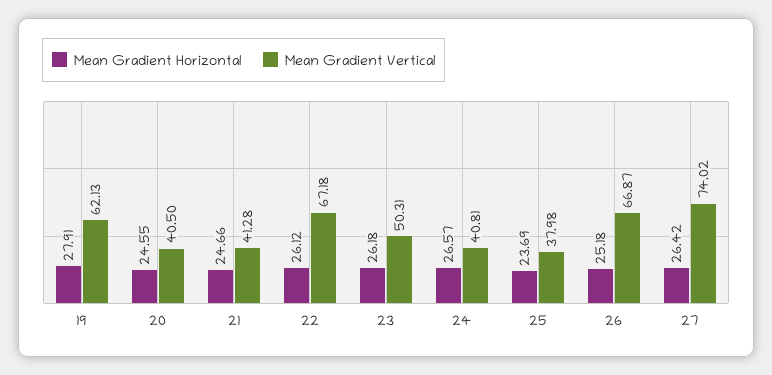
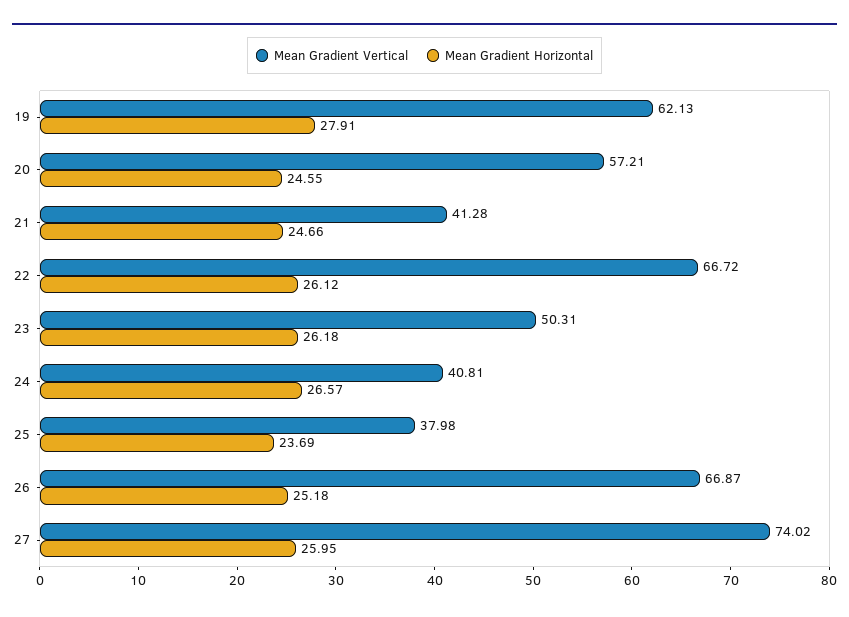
Mean Gradient Vertical, 20: 40.5 -> 57.21
Mean Gradient Vertical, 22: 67.18 -> 66.72
Mean Gradient Horizontal, 27: 26.42 -> 25.95

